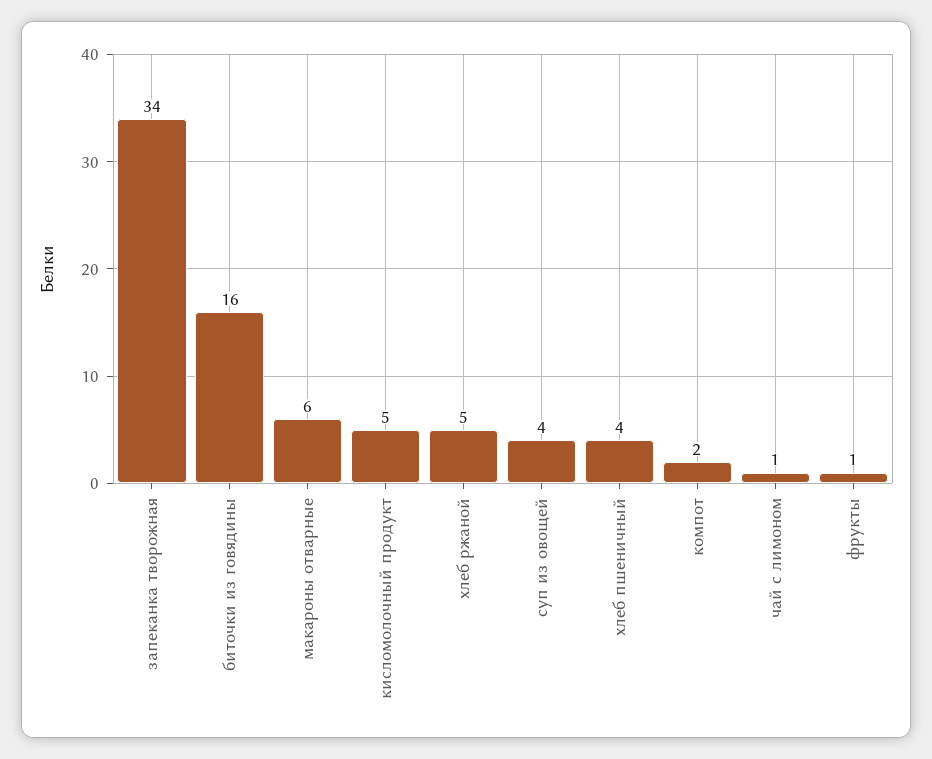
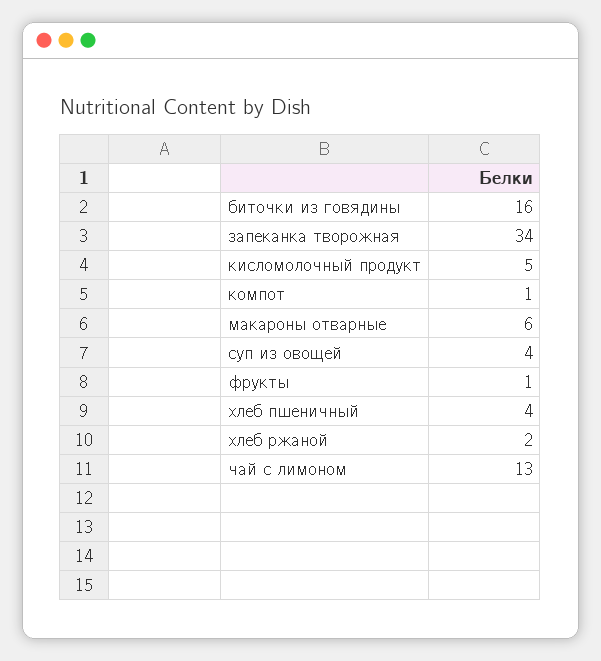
хлеб ржаной: 5 -> 2
компот: 2 -> 1
чай с лимоном: 1 -> 13

